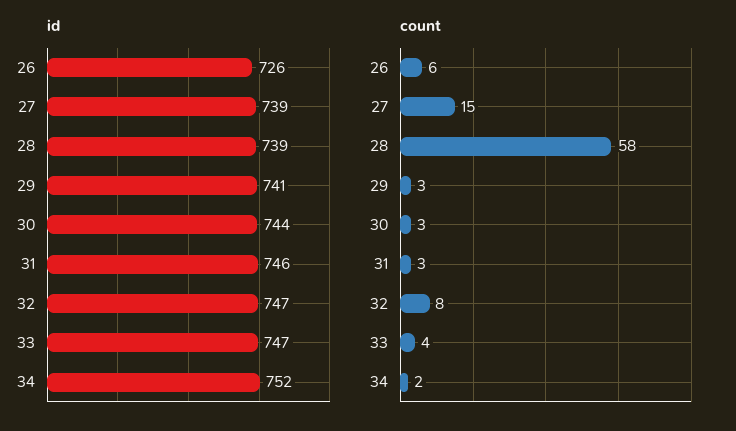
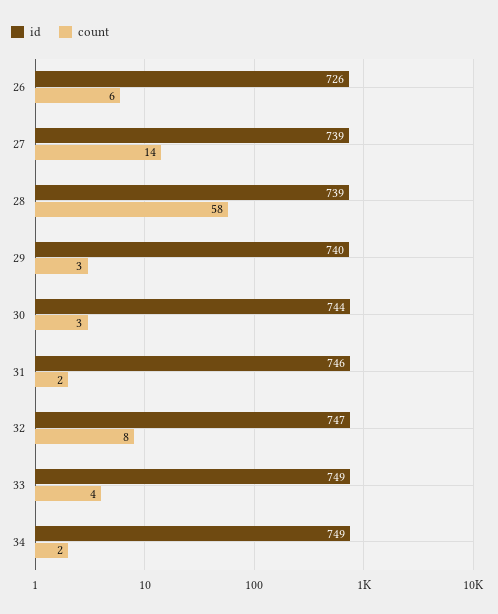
id, 29: 741 -> 740
id, 33: 747 -> 749
id, 34: 752 -> 749
count, 27: 15 -> 14
count, 31: 3 -> 2

